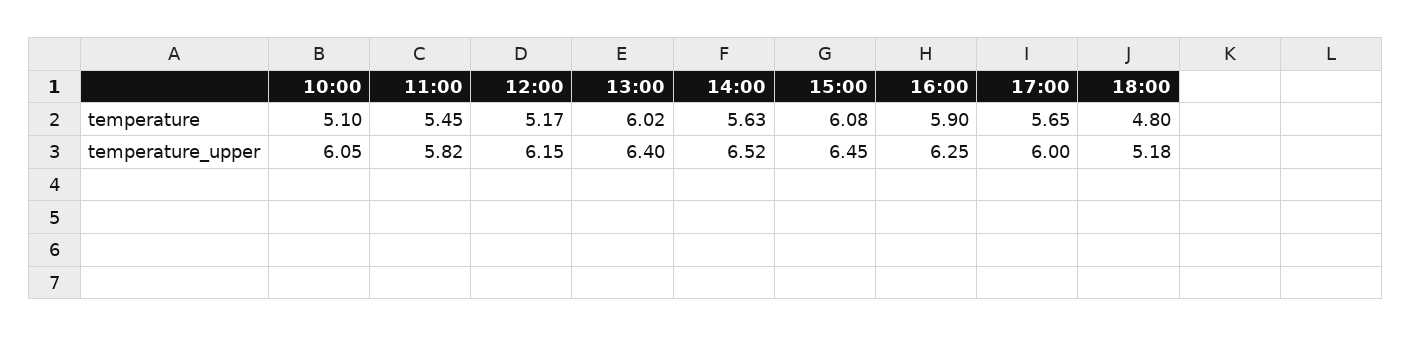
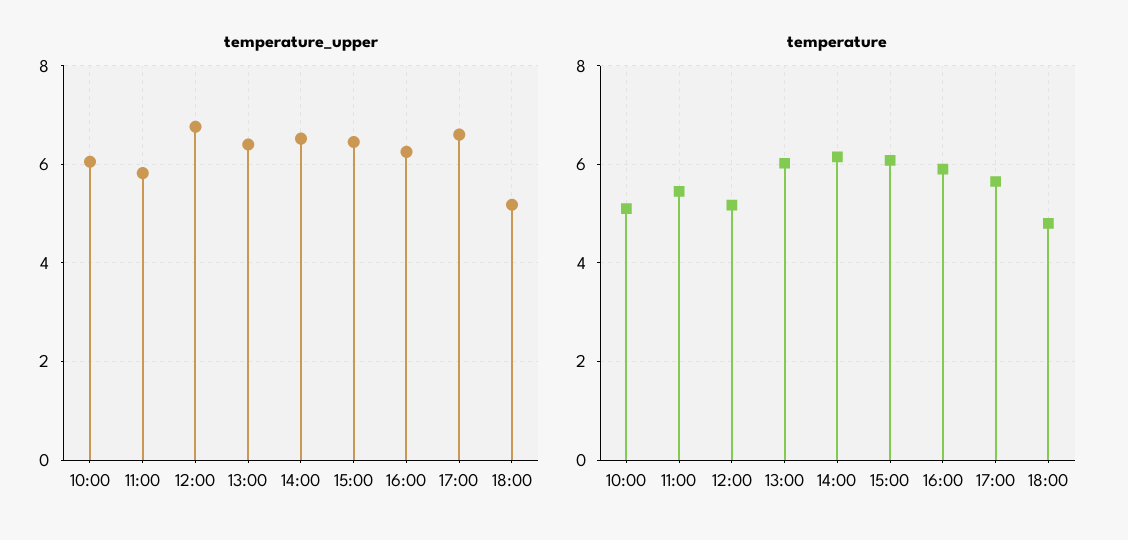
temperature, 14:00: 5.63 -> 6.2
temperature_upper, 12:00: 6.15 -> 6.8
temperature_upper, 17:00: 6 -> 6.6

